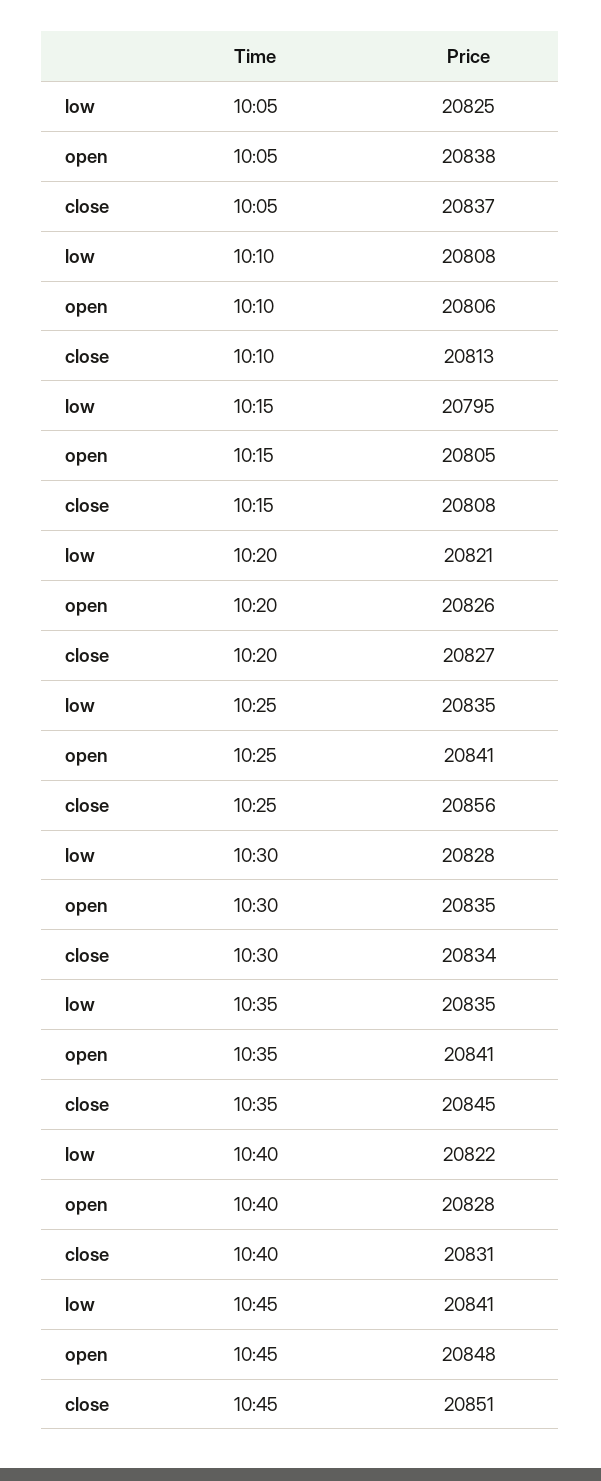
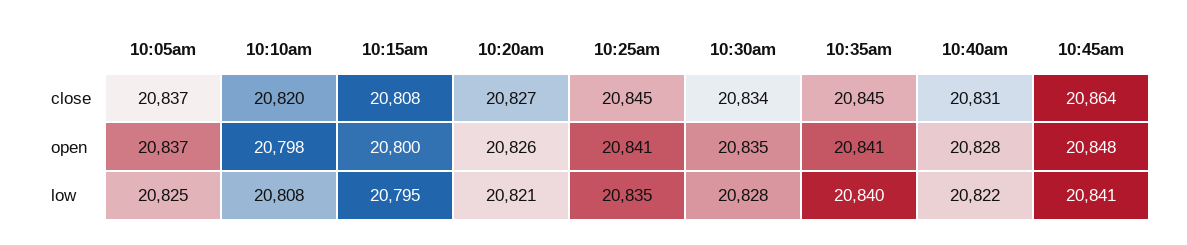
open, 10:05: 20838 -> 20837
open, 10:10: 20806 -> 20798
close, 10:10: 20813 -> 20820
open, 10:15: 20805 -> 20800
close, 10:25: 20856 -> 20845
low, 10:35: 20835 -> 20840
close, 10:45: 20851 -> 20864

